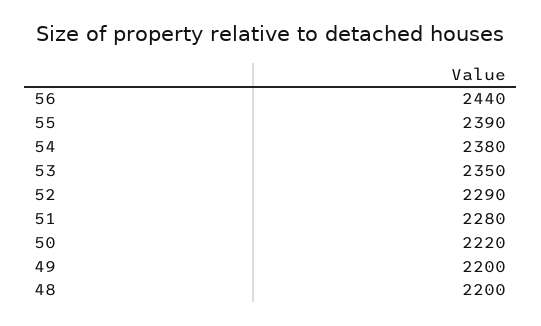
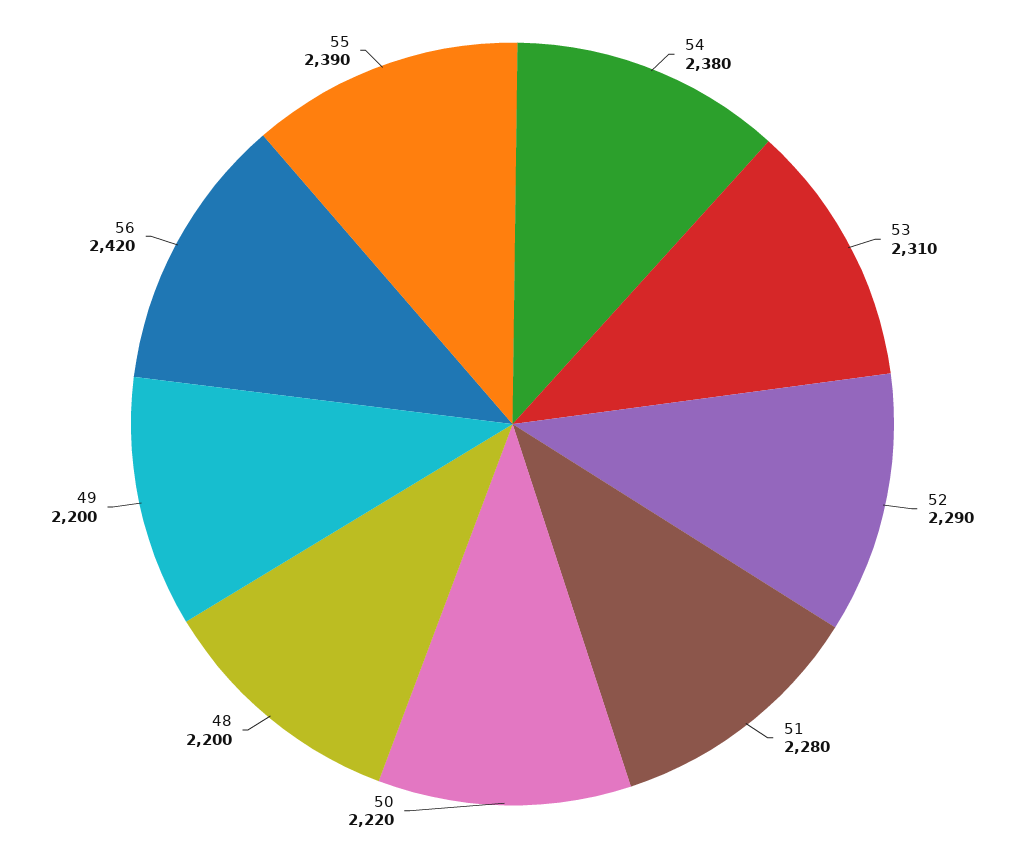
56: 2440 -> 2420
53: 2350 -> 2310

